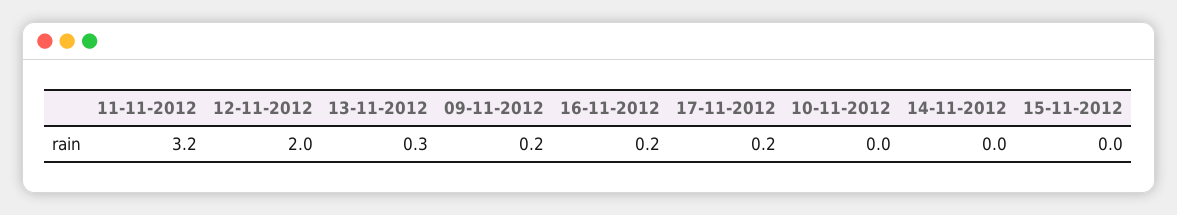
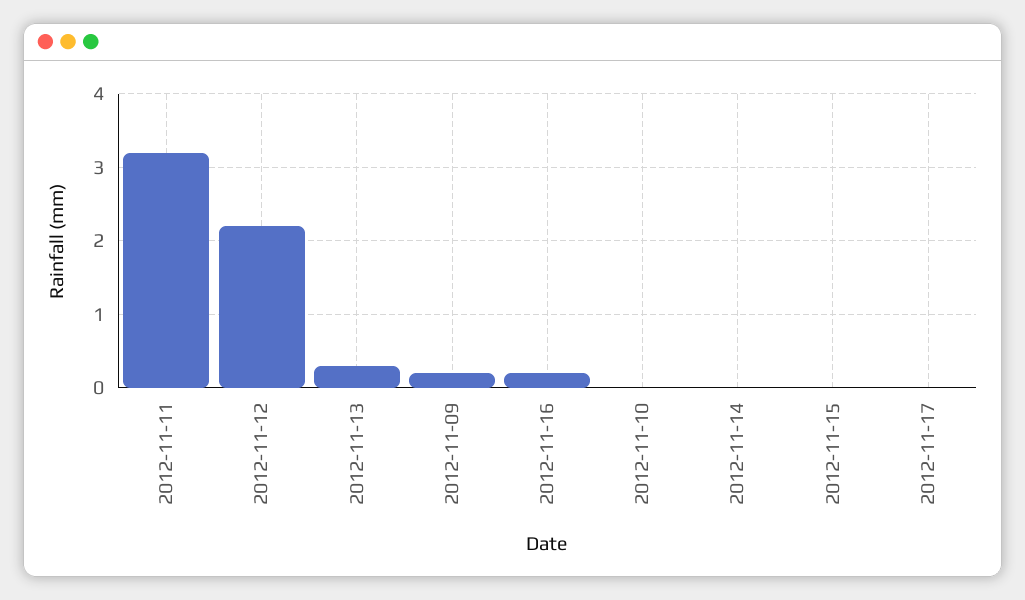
12-11-2012: 2 -> 2.2
17-11-2012: 0.2 -> 0

